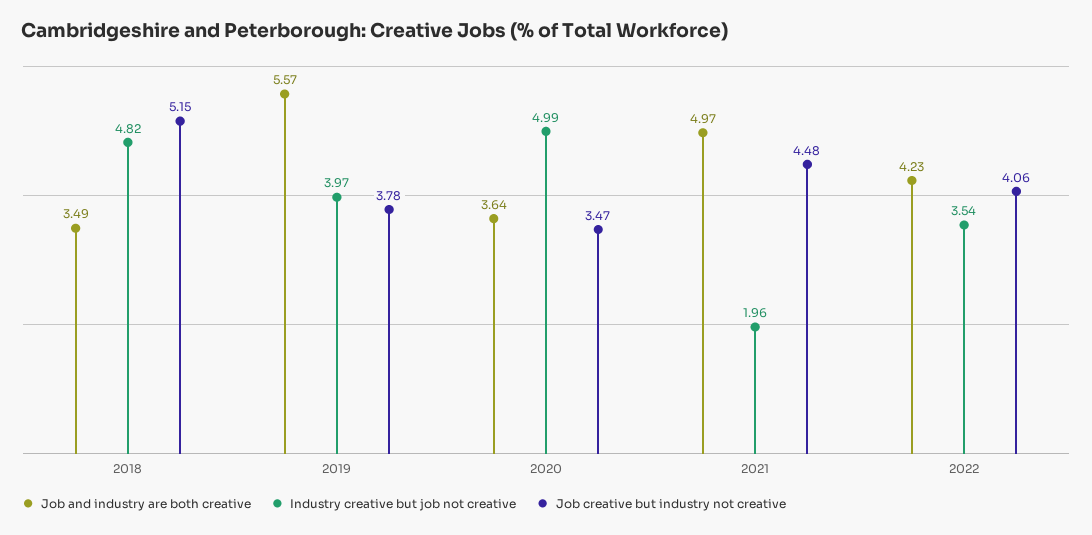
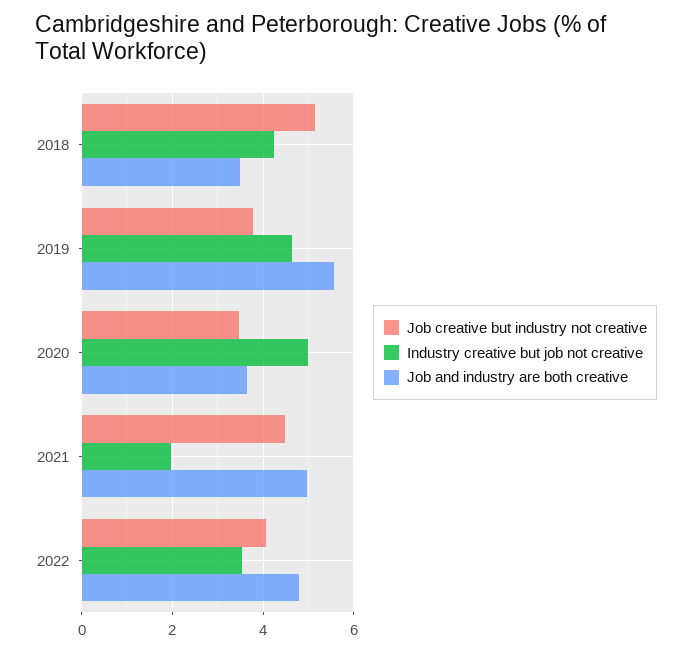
Industry creative but job not creative, 2018: 4.82 -> 4.2
Industry creative but job not creative, 2019: 3.97 -> 4.6
Job and industry are both creative, 2022: 4.23 -> 4.8

